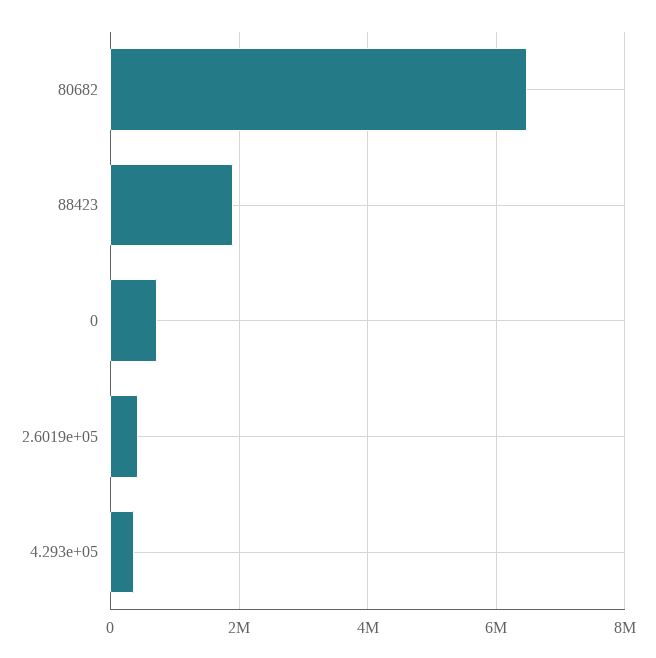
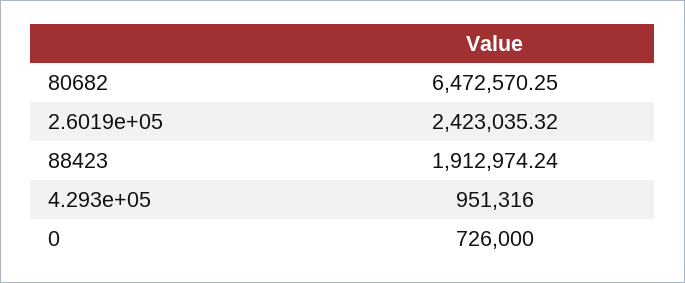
2.6019e+05: 400000 -> 2423035.32
4.293e+05: 400000 -> 951316

